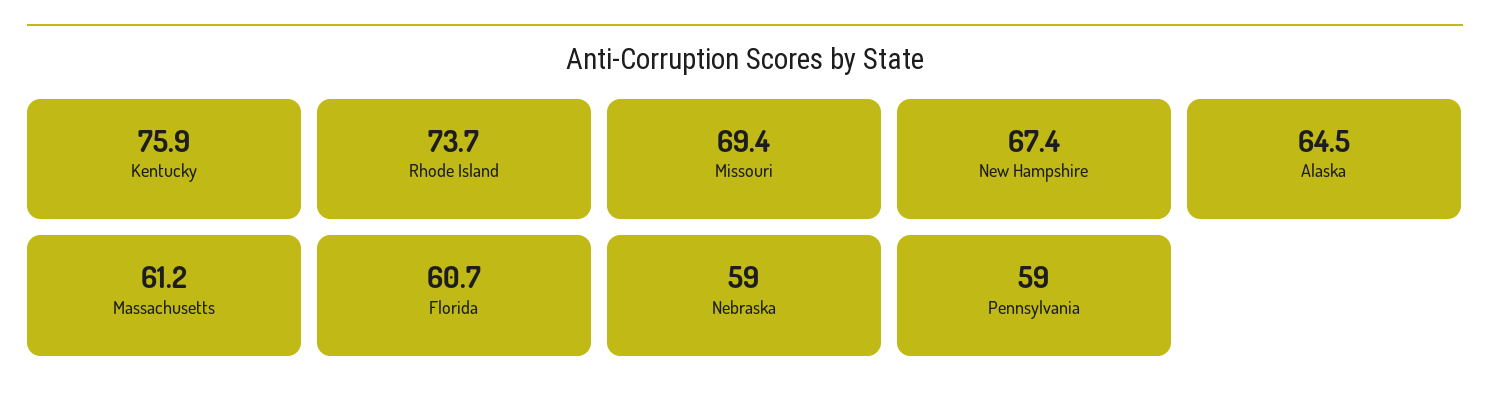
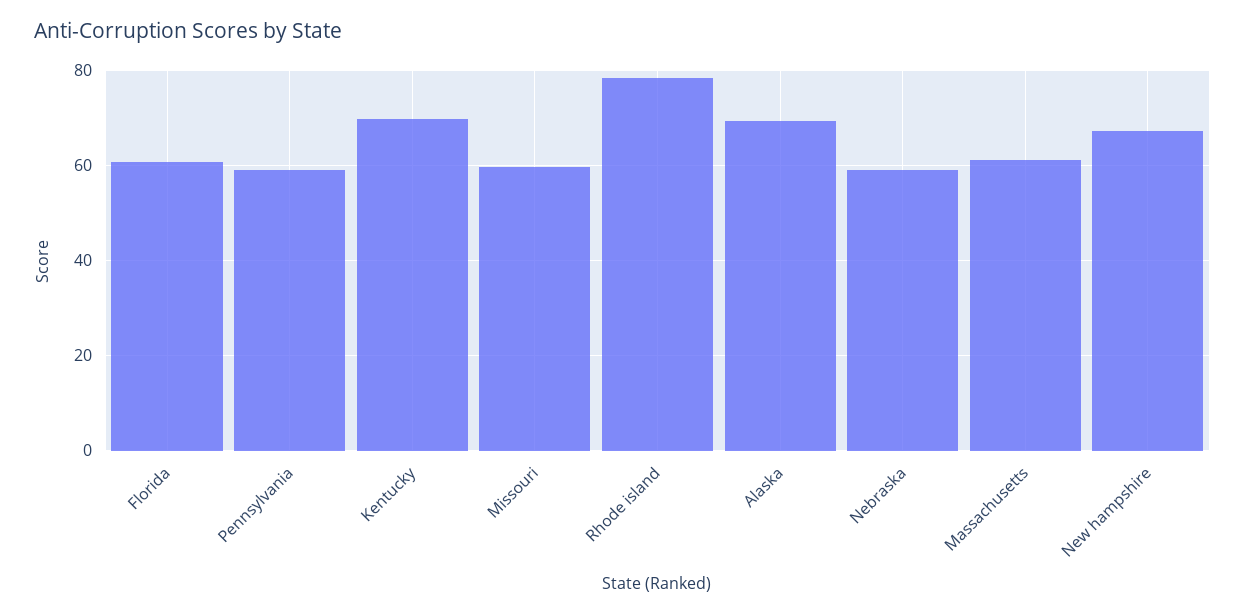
Kentucky: 75.9 -> 70
Rhode Island: 73.7 -> 78
Missouri: 69.4 -> 60
Alaska: 64.5 -> 70

